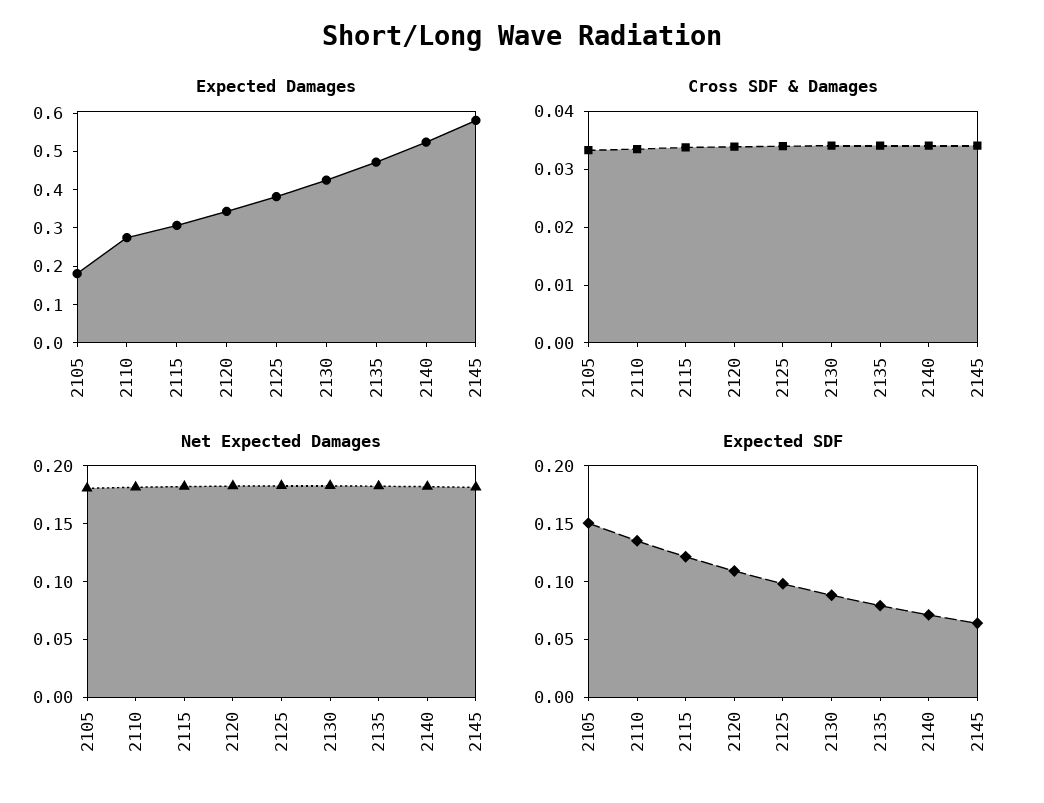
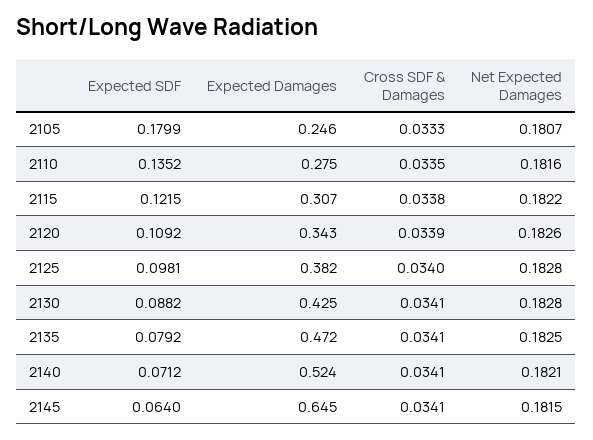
Expected Damages, 2105: 0.175 -> 0.246
Expected Damages, 2145: 0.575 -> 0.645
Expected SDF, 2105: 0.15 -> 0.1799

